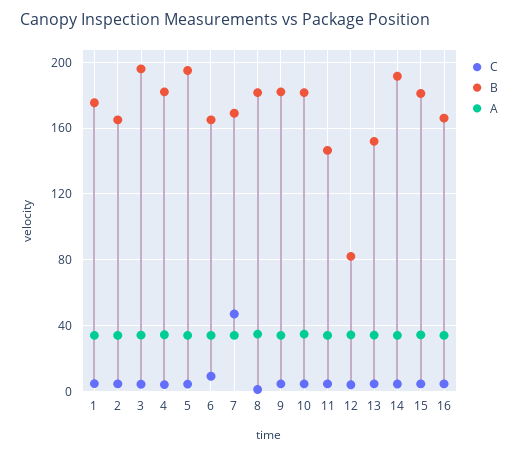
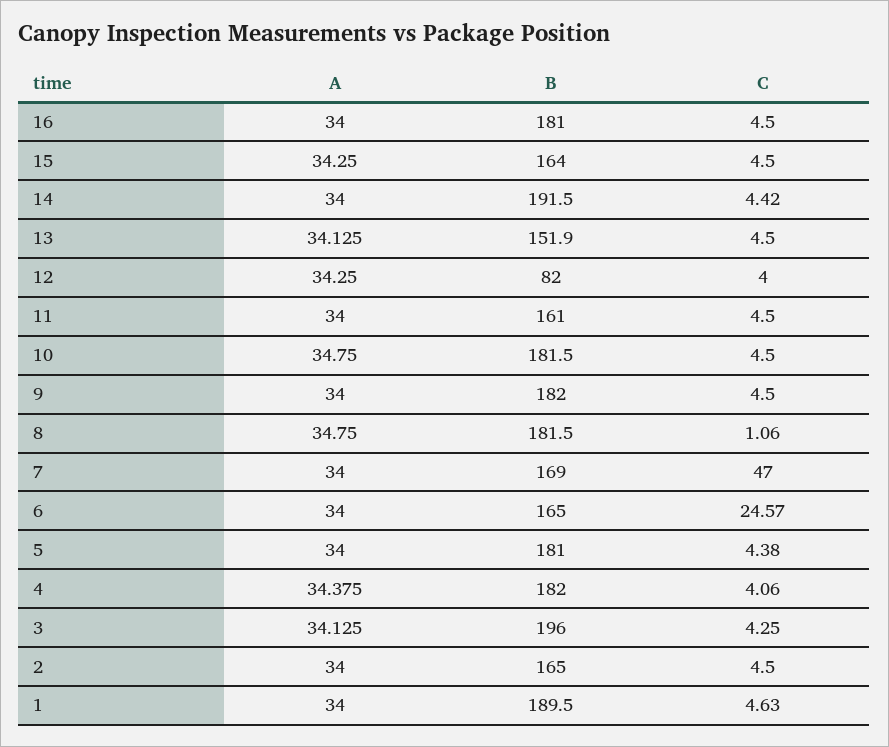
B, 1: 175 -> 189.5
B, 5: 195 -> 181
C, 6: 10 -> 24.57
B, 11: 145 -> 161
B, 15: 180 -> 164
B, 16: 165 -> 181

